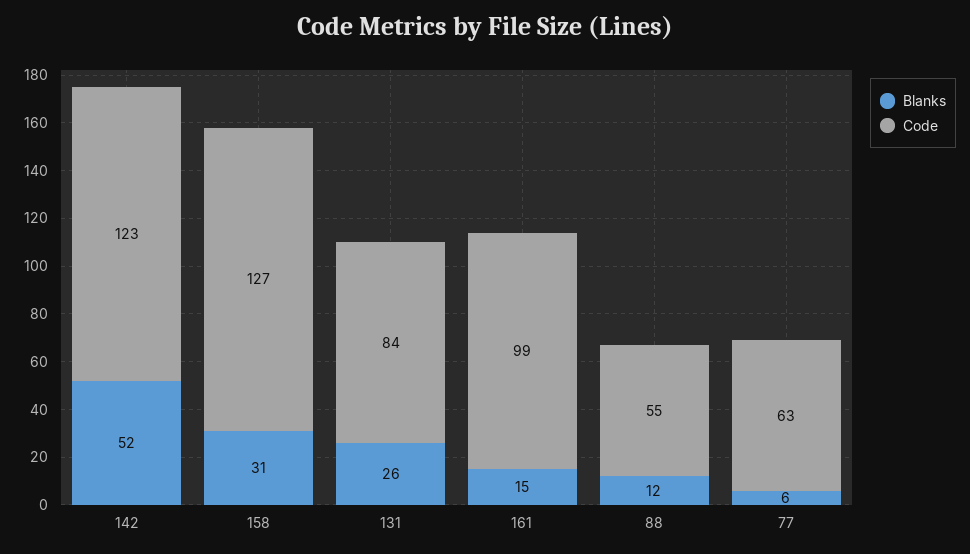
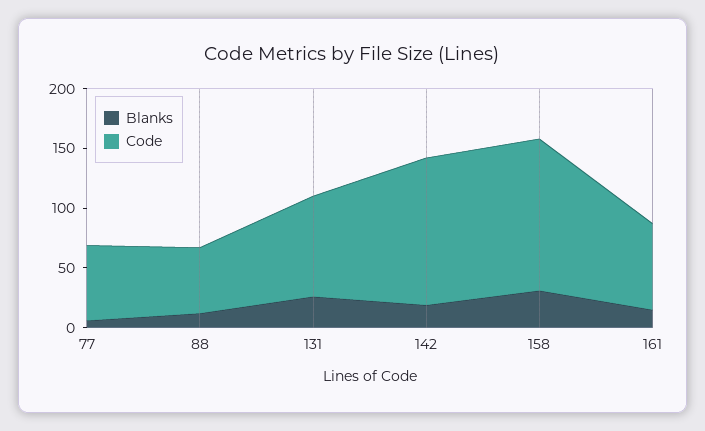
Blanks, 142: 52 -> 20
Code, 161: 99 -> 70

